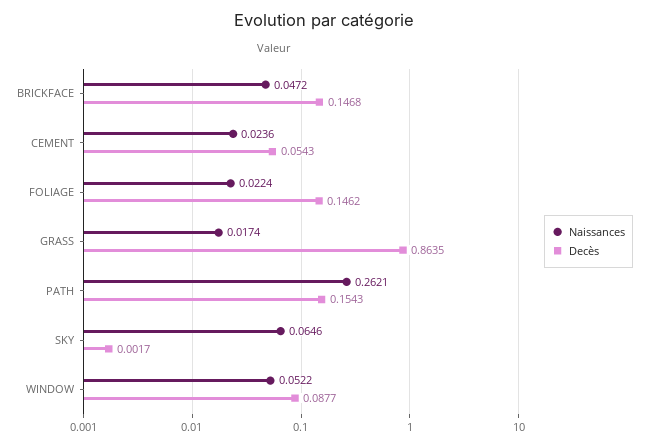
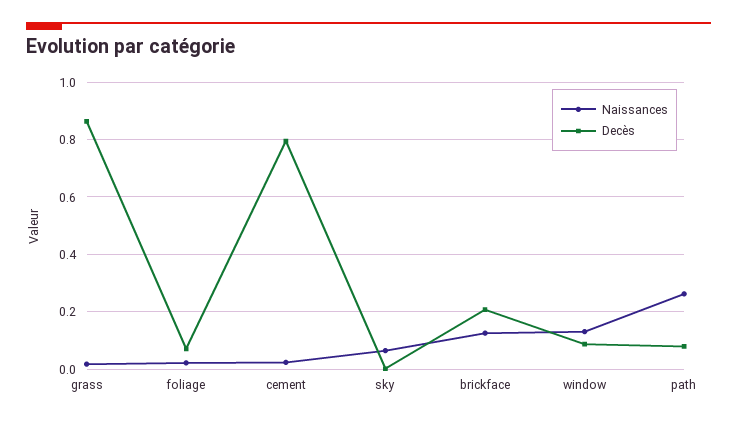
Naissances, BRICKFACE: 0.0472 -> 0.125
Decès, BRICKFACE: 0.1468 -> 0.2
Decès, CEMENT: 0.0543 -> 0.8
Decès, FOLIAGE: 0.1462 -> 0.075
Decès, PATH: 0.1543 -> 0.075
Naissances, WINDOW: 0.0522 -> 0.125

